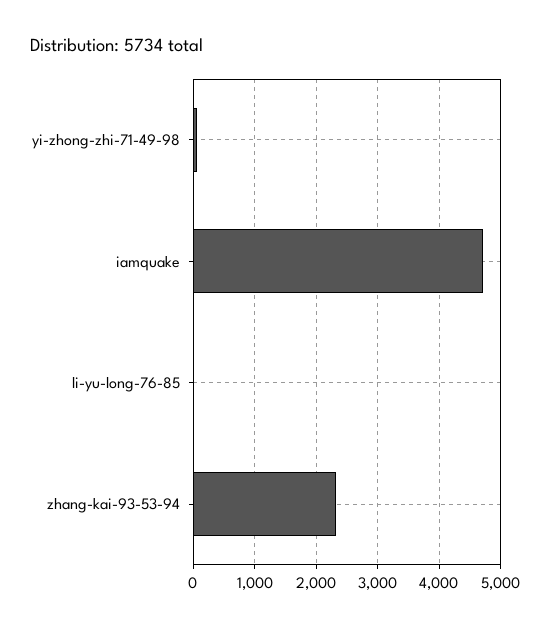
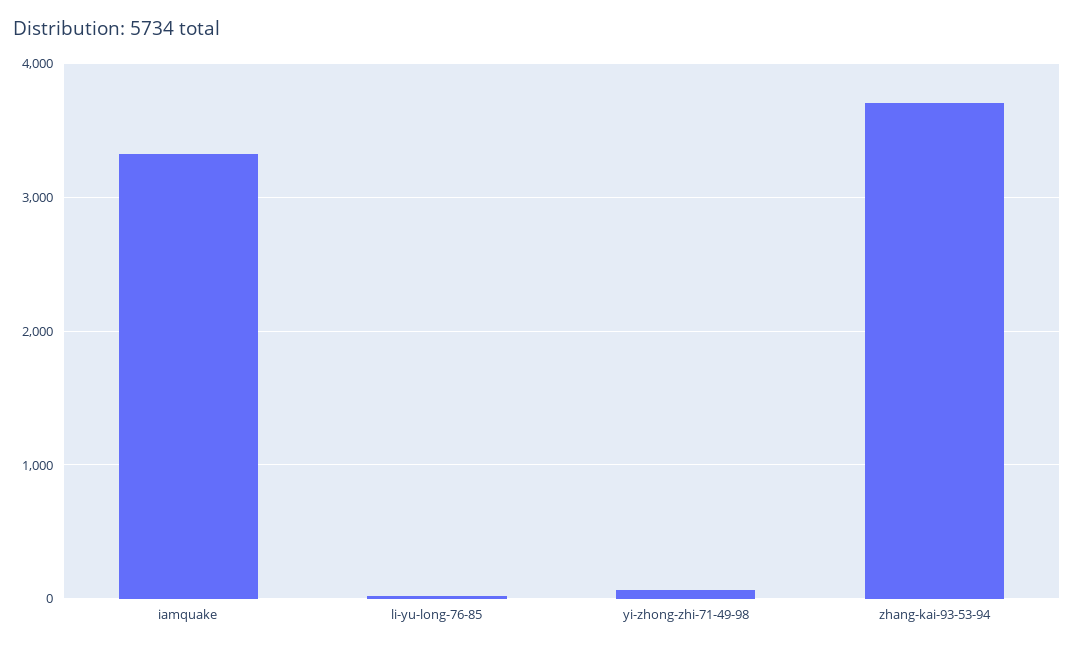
iamquake: 4700 -> 3300
zhang-kai-93-53-94: 2300 -> 3700

